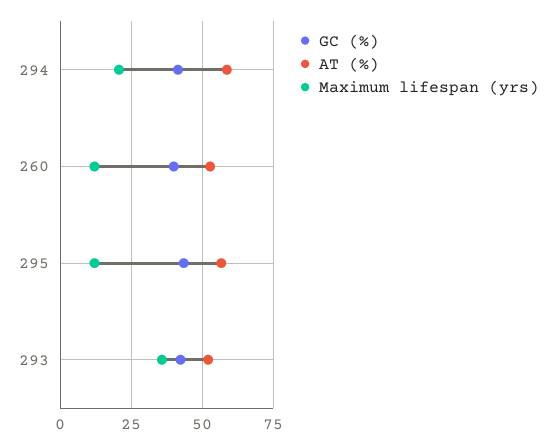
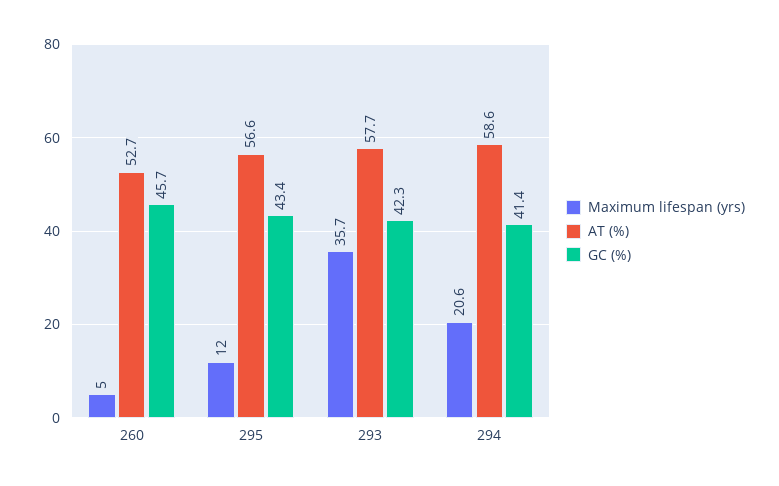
GC (%), 260: 40 -> 45.7
Maximum lifespan (yrs), 260: 12.5 -> 5
AT (%), 293: 52.5 -> 57.7

